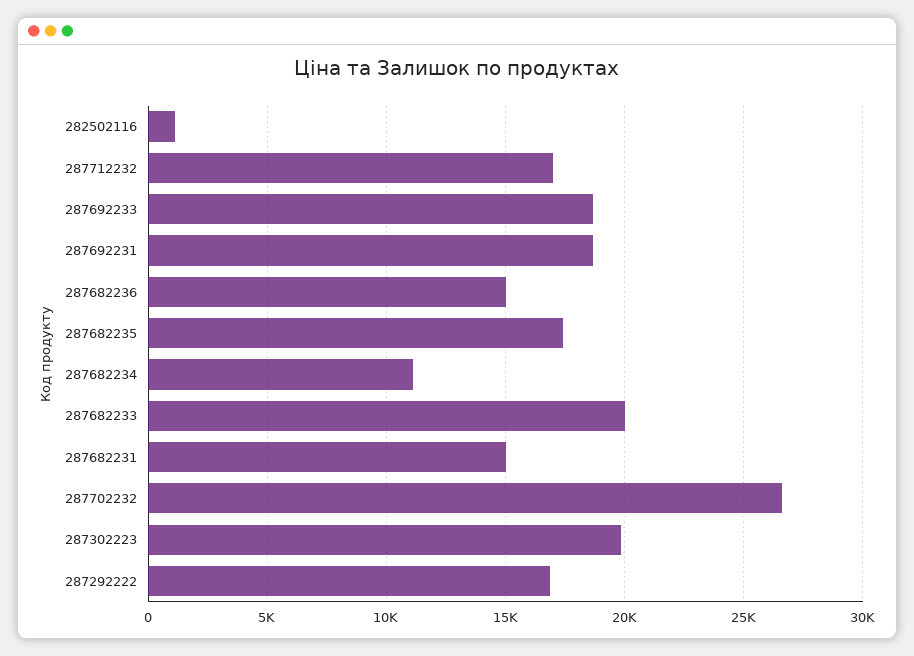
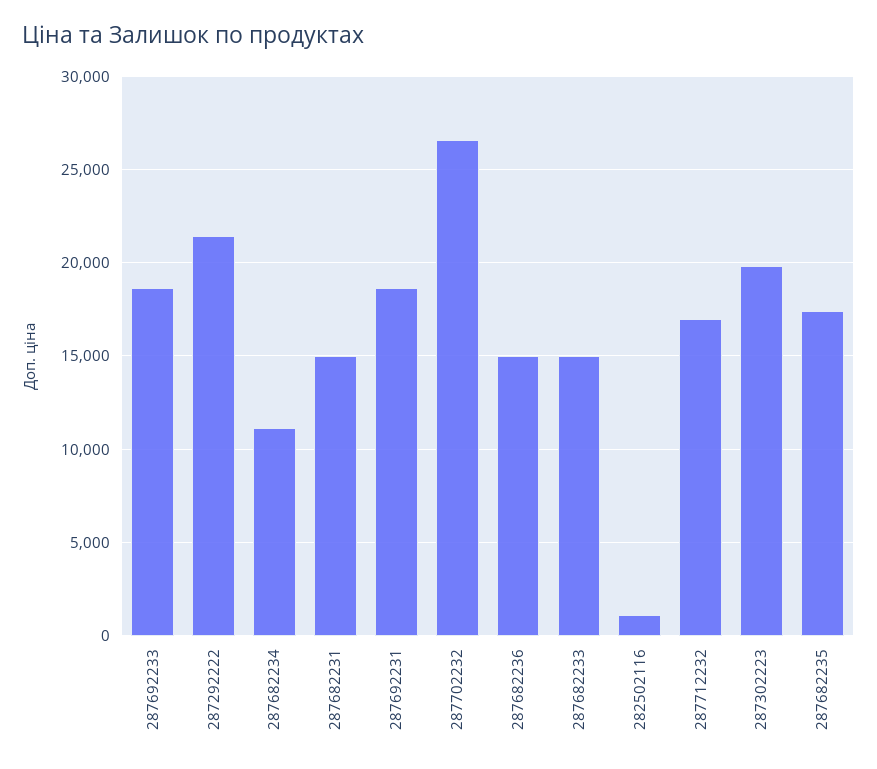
287682233: 20000 -> 15000
287292222: 17000 -> 21500

